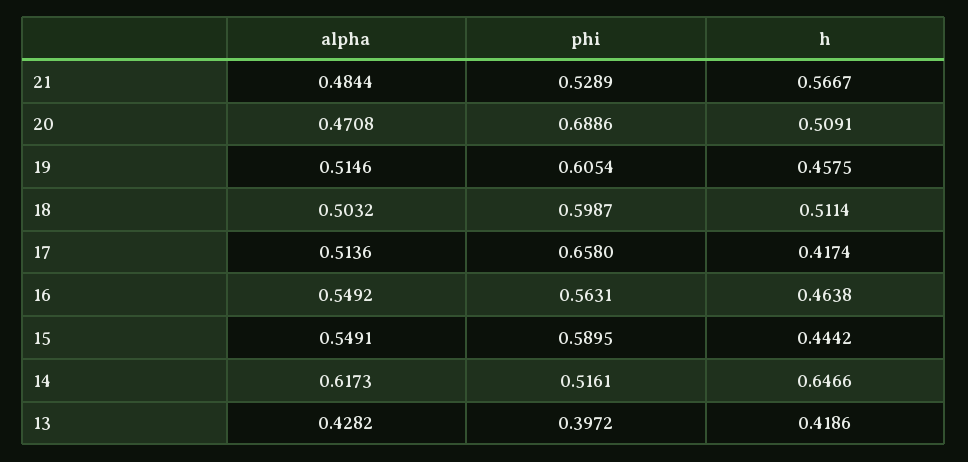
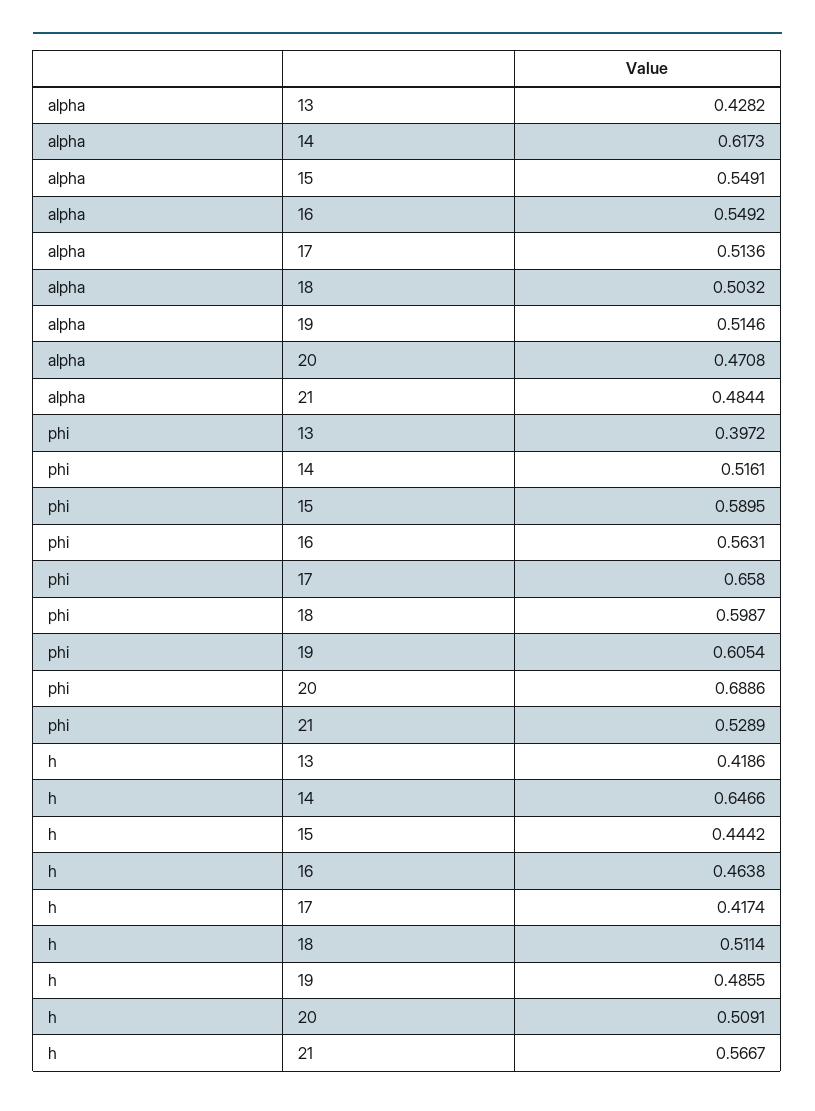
h, 19: 0.4575 -> 0.4855

